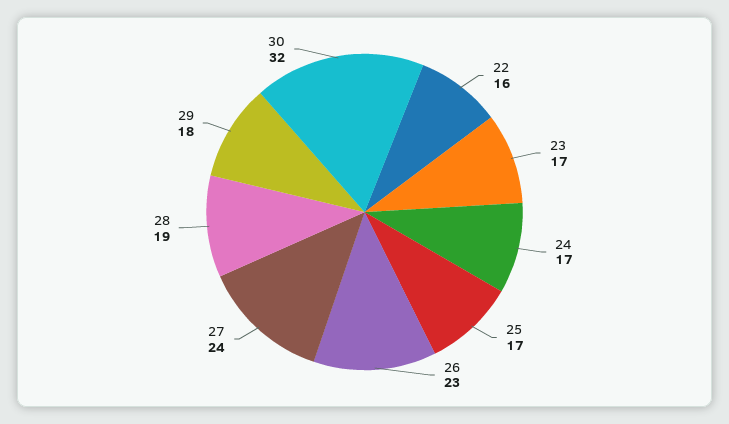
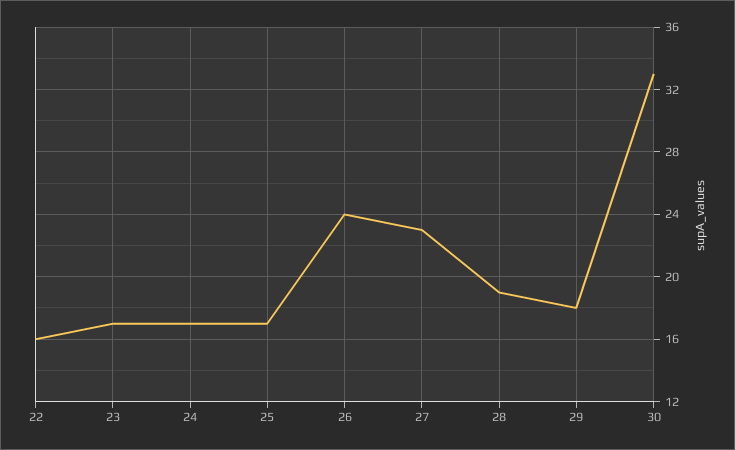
26: 23 -> 24
27: 24 -> 23
30: 32 -> 33

